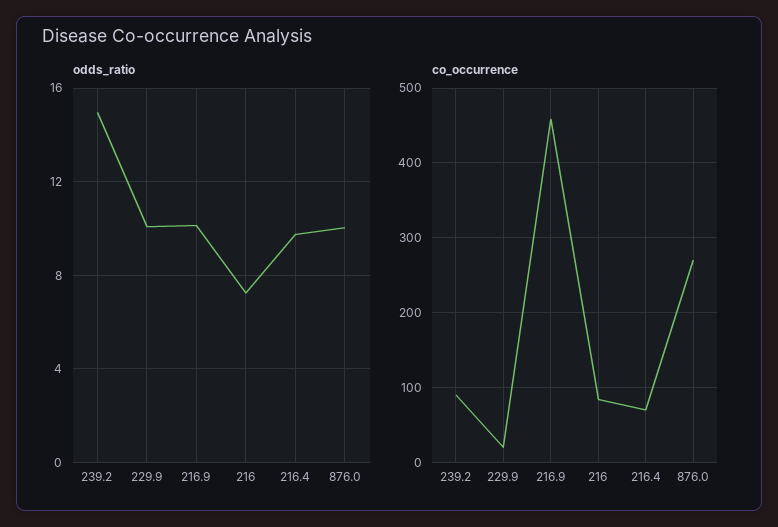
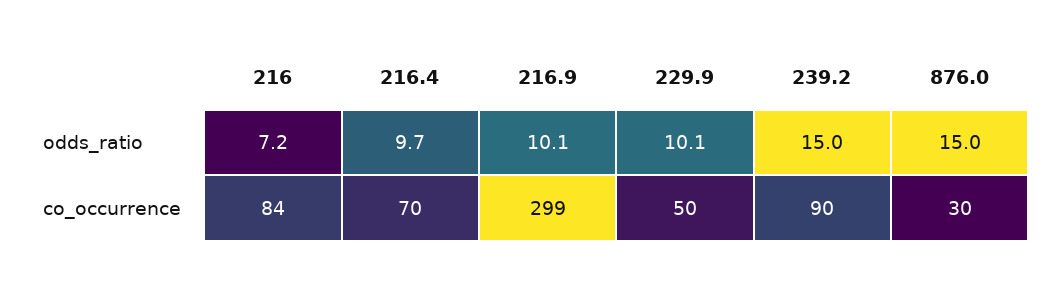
odds_ratio, 876.0: 10 -> 15
co_occurrence, 229.9: 20 -> 50
co_occurrence, 216.9: 460 -> 299
co_occurrence, 876.0: 270 -> 30

